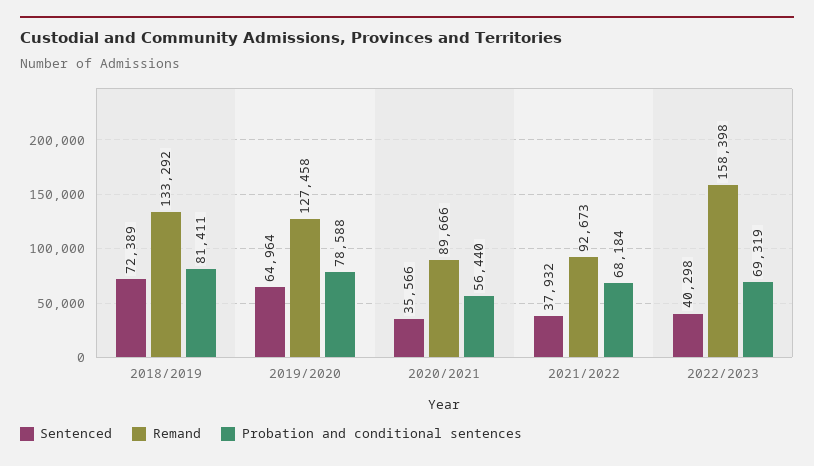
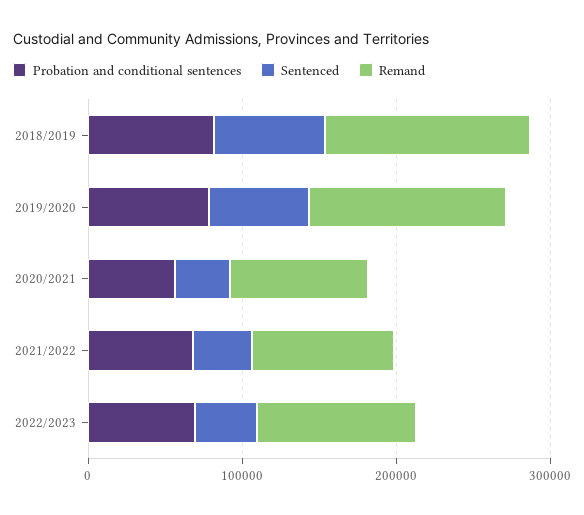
Remand, 2022/2023: 158398 -> 100000

